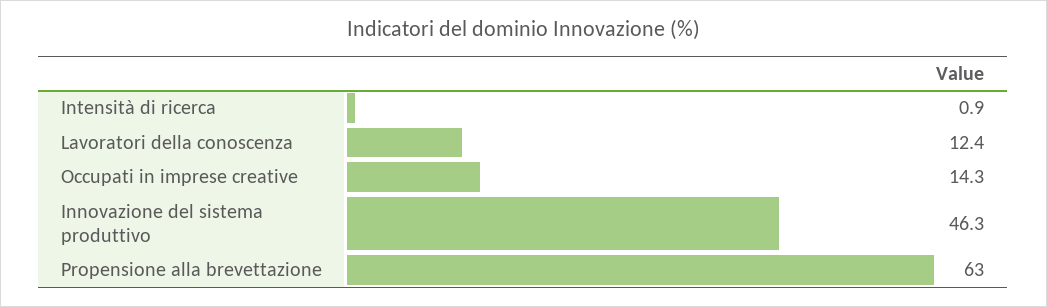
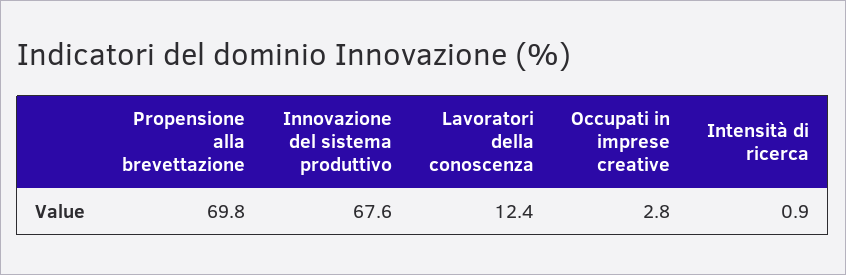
Occupati in imprese creative: 14.3 -> 2.8
Innovazione del sistema produttivo: 46.3 -> 67.6
Propensione alla brevettazione: 63 -> 69.8

